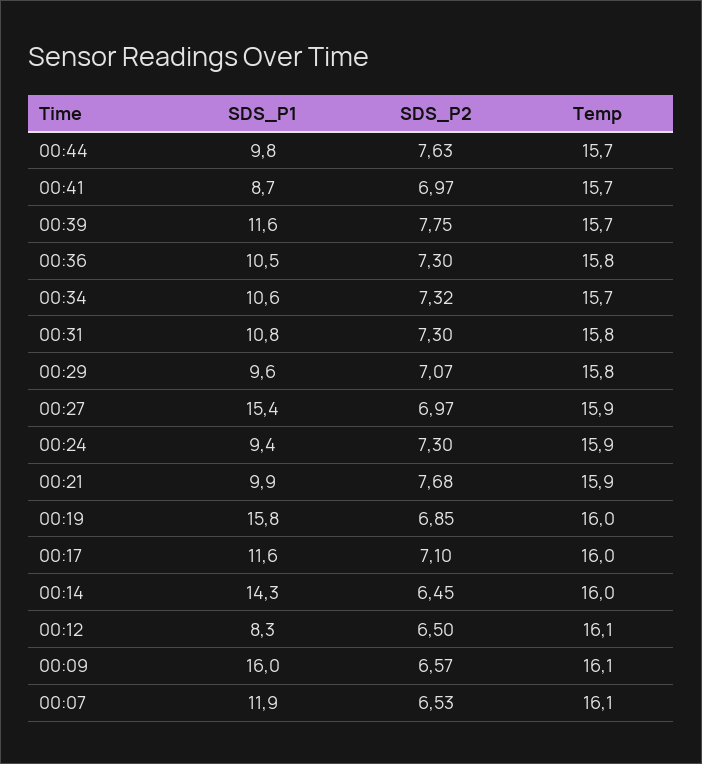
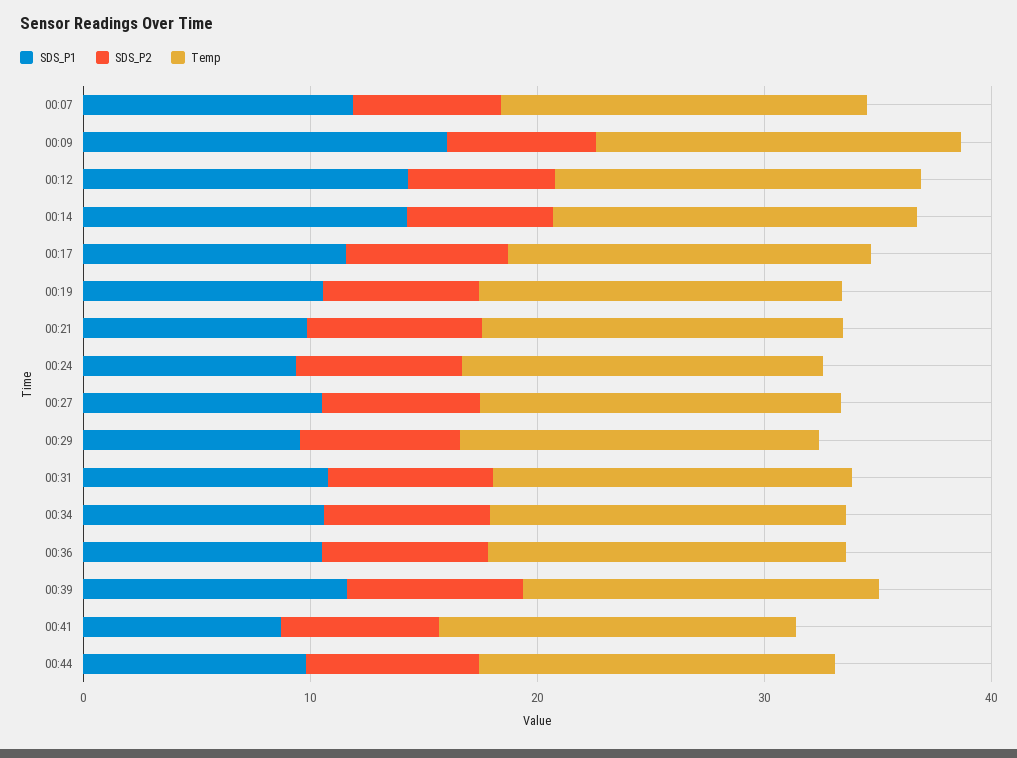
SDS_P1, 00:27: 15.4 -> 10
SDS_P1, 00:19: 15.8 -> 10
SDS_P1, 00:12: 8.3 -> 14

